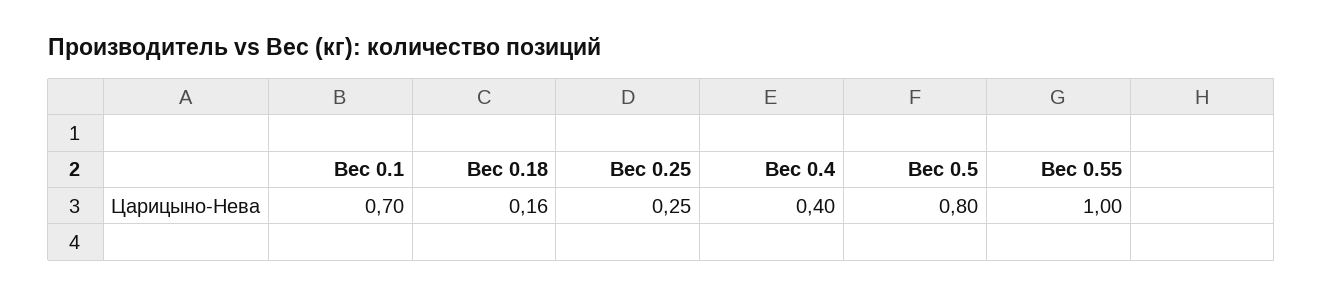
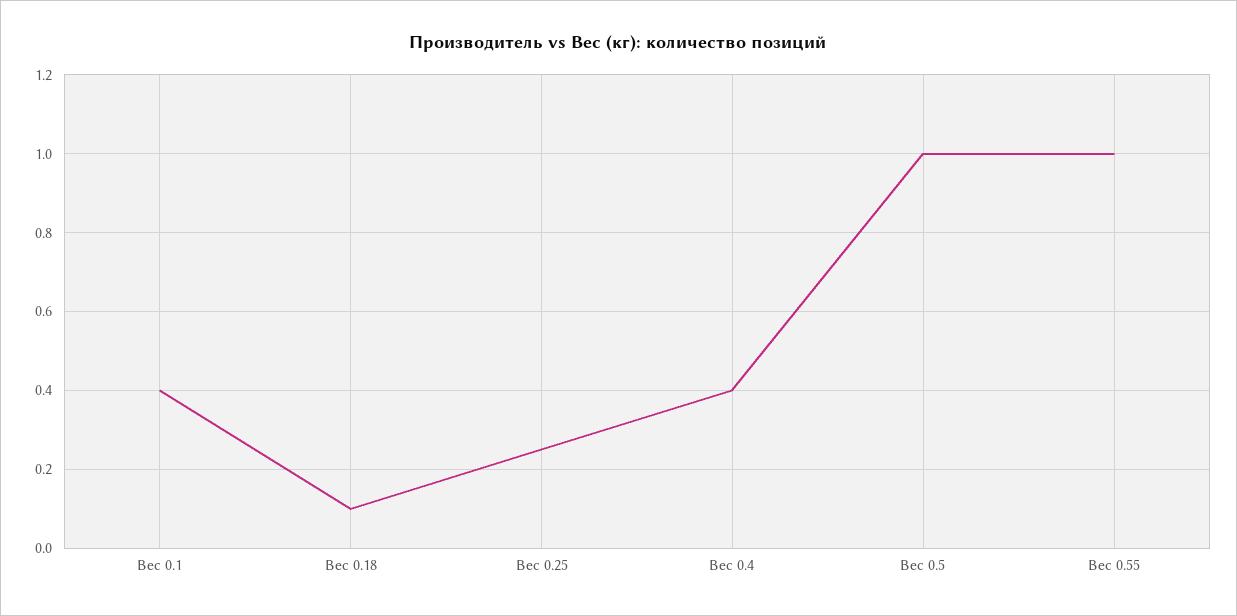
Вес 0.1: 0.7 -> 0.4
Вес 0.18: 0.16 -> 0.1
Вес 0.5: 0.8 -> 1

